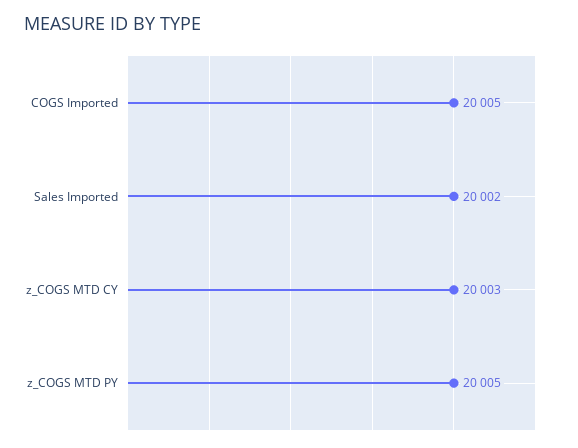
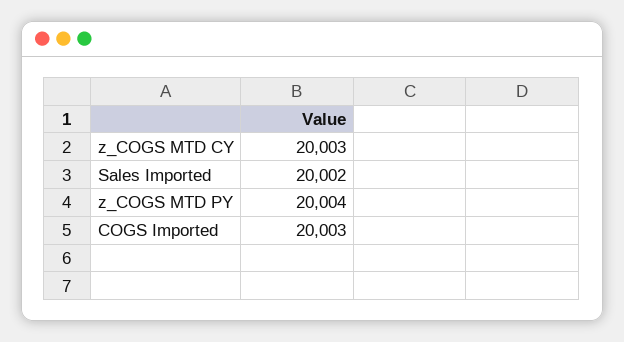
COGS Imported: 20005 -> 20003
z_COGS MTD PY: 20005 -> 20004

